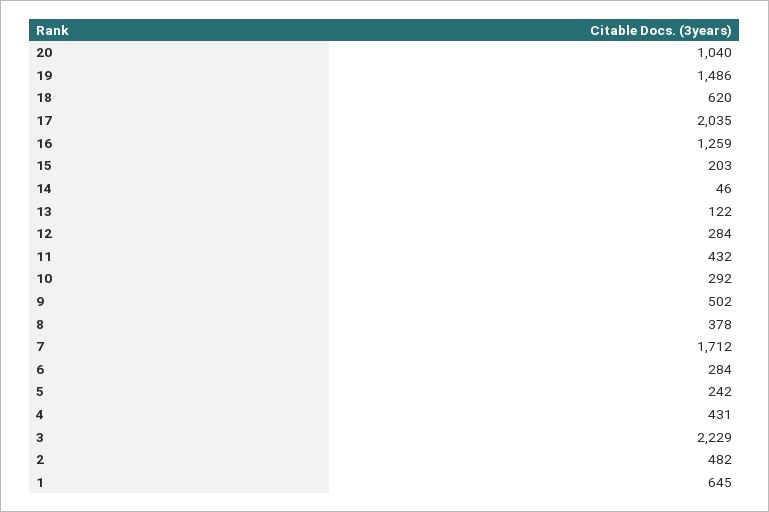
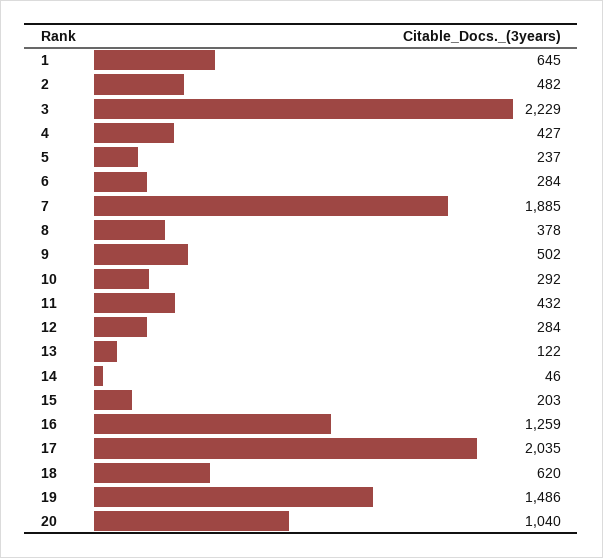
7: 1712 -> 1885
5: 242 -> 237
4: 431 -> 427

